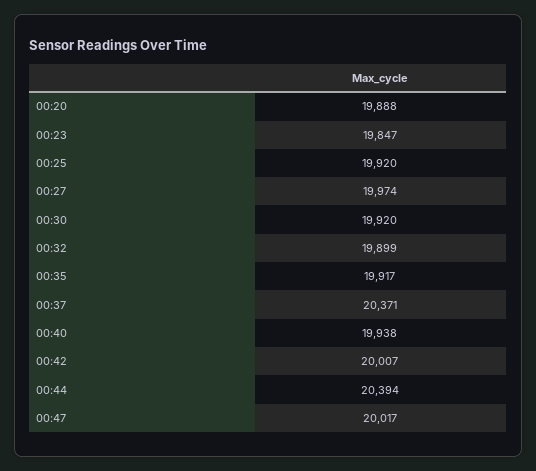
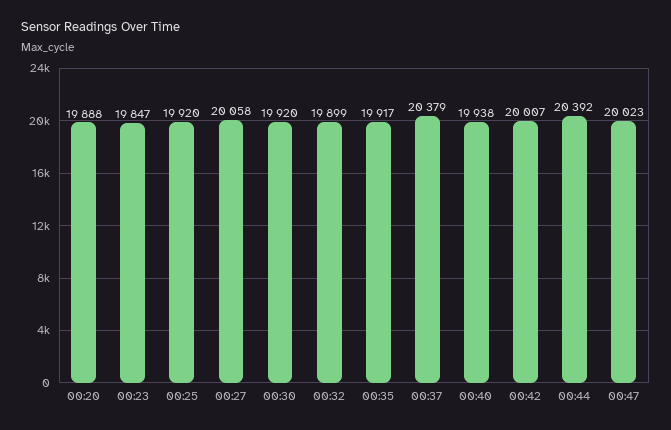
00:27: 19974 -> 20058
00:37: 20371 -> 20379
00:44: 20394 -> 20392
00:47: 20017 -> 20023

